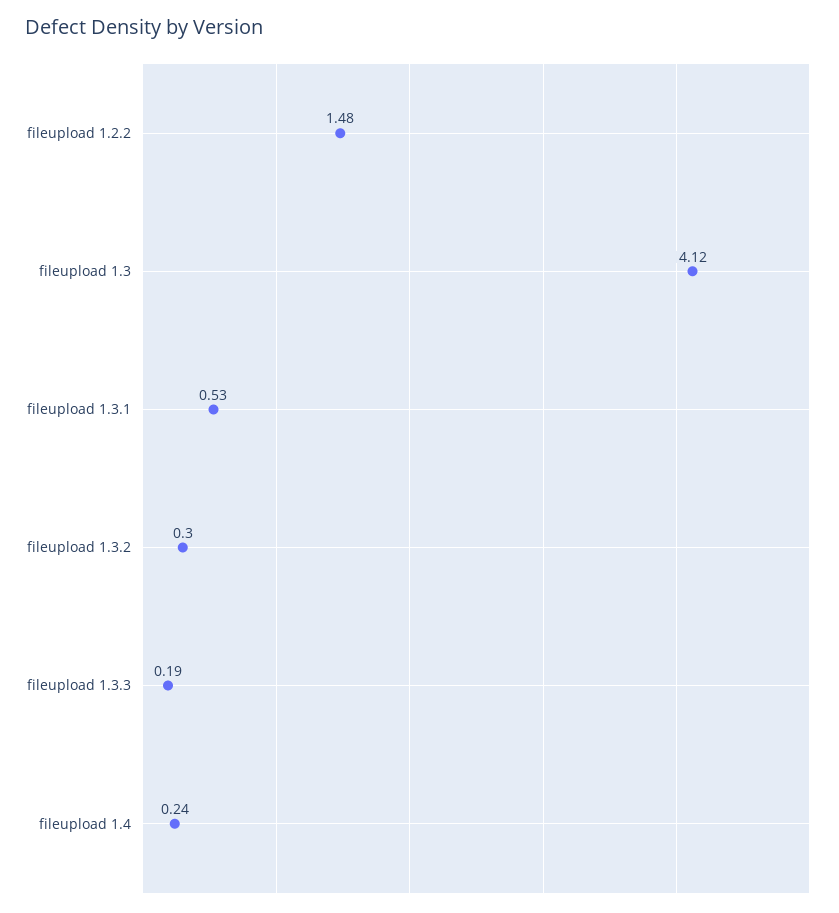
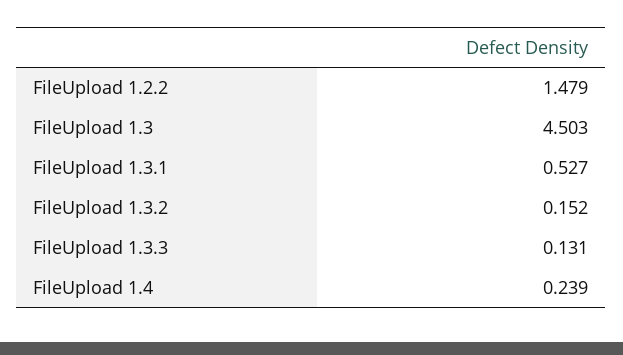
fileupload 1.3: 4.12 -> 4.503
fileupload 1.3.2: 0.3 -> 0.152
fileupload 1.3.3: 0.19 -> 0.131

